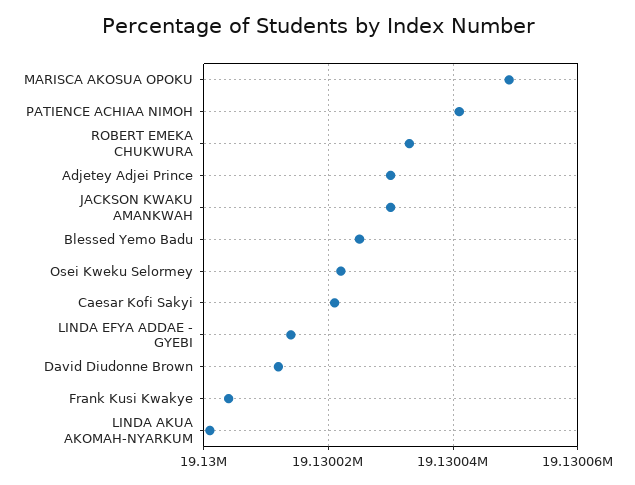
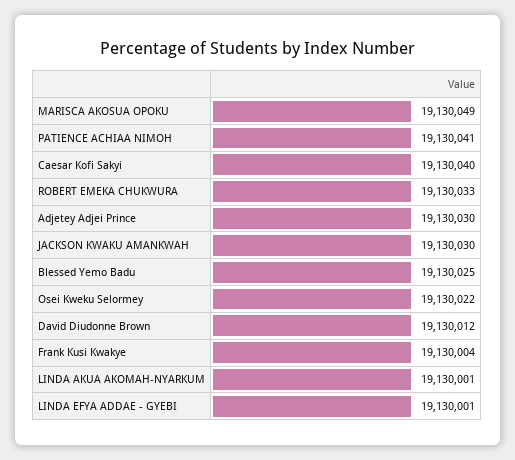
Caesar Kofi Sakyi: 19130020 -> 19130040
LINDA EFYA ADDAE - GYEBI: 19130015 -> 19130001

